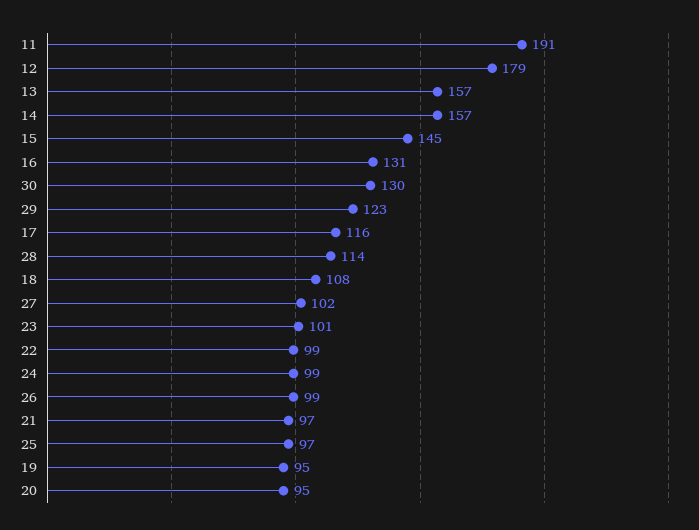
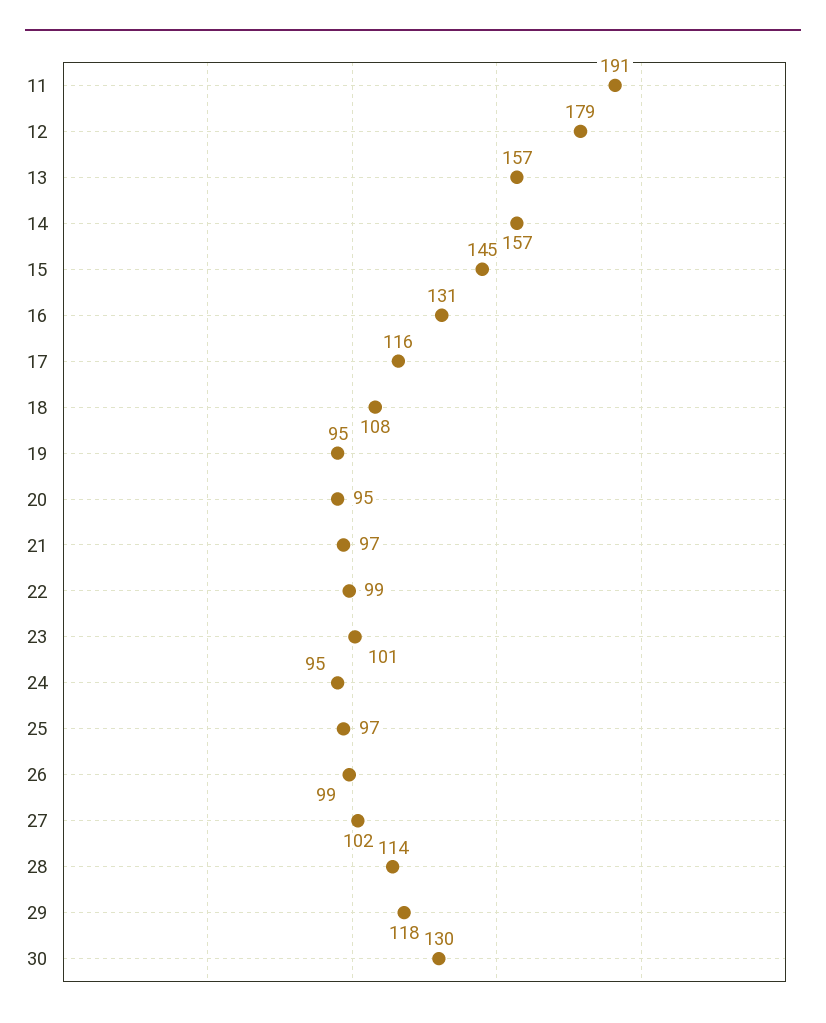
29: 123 -> 118
24: 99 -> 95

